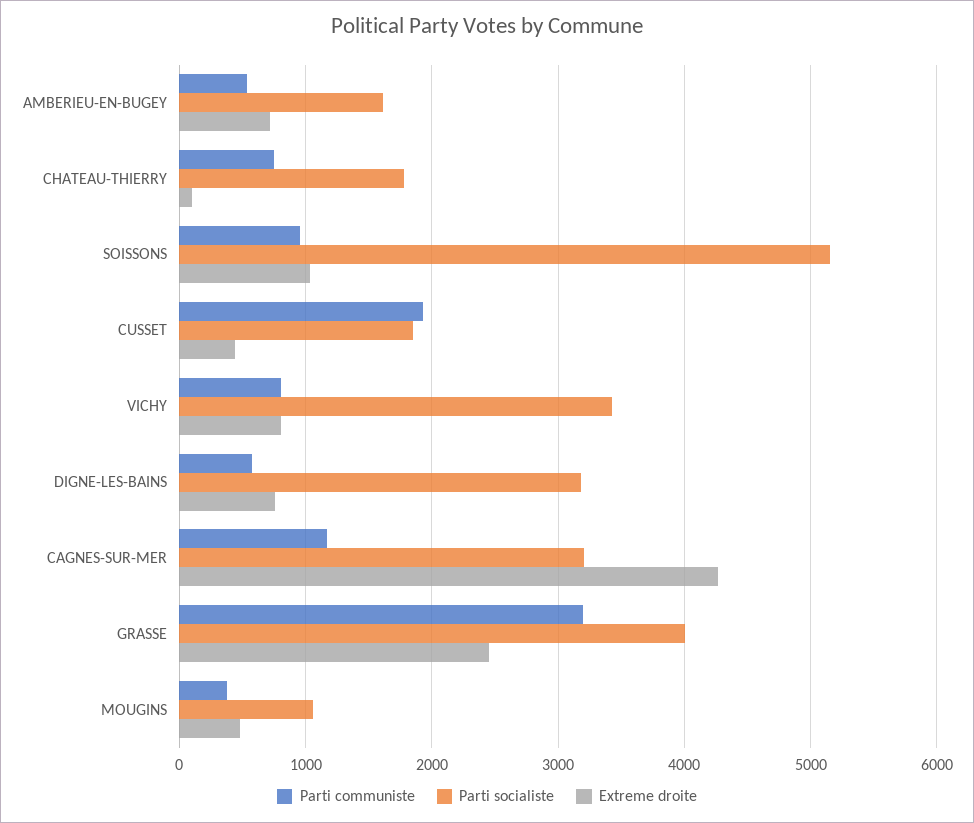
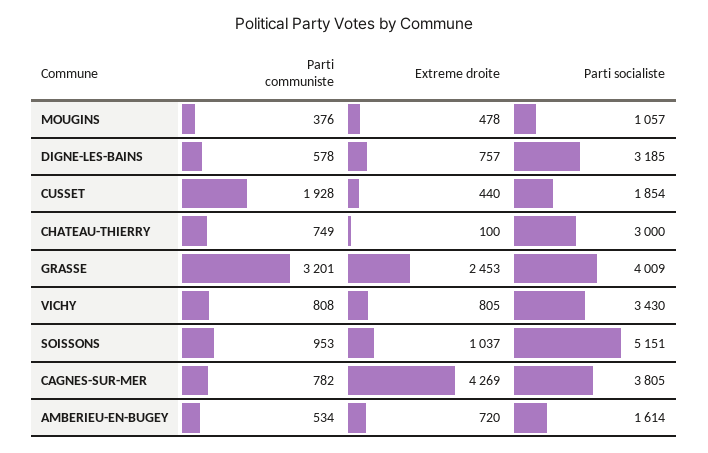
Parti socialiste, CHATEAU-THIERRY: 1800 -> 3000
Parti communiste, CAGNES-SUR-MER: 1200 -> 782
Parti socialiste, CAGNES-SUR-MER: 3200 -> 3805

